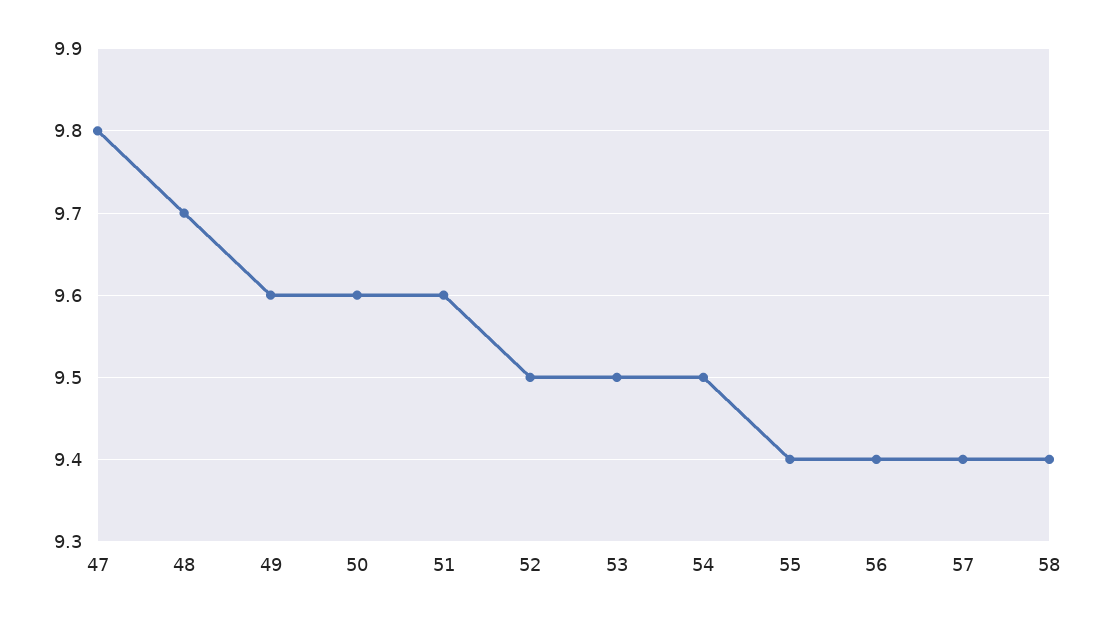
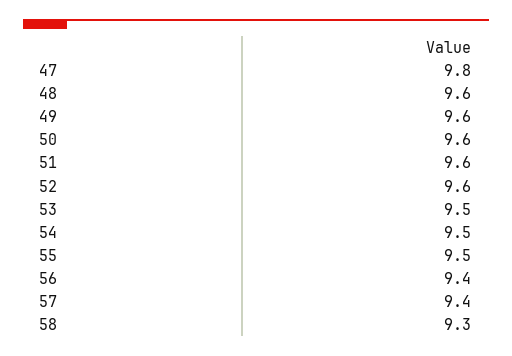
48: 9.7 -> 9.6
52: 9.5 -> 9.6
55: 9.4 -> 9.5
58: 9.4 -> 9.3

